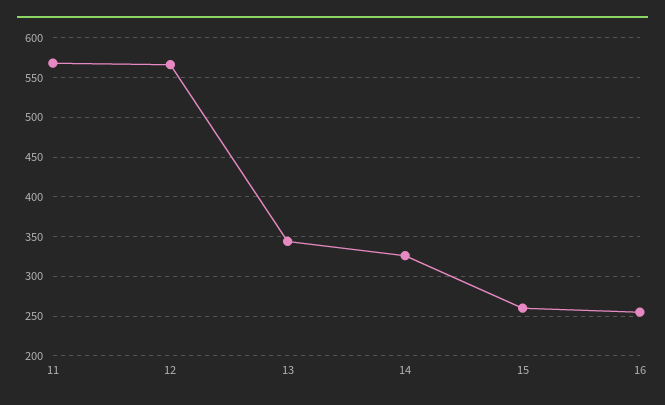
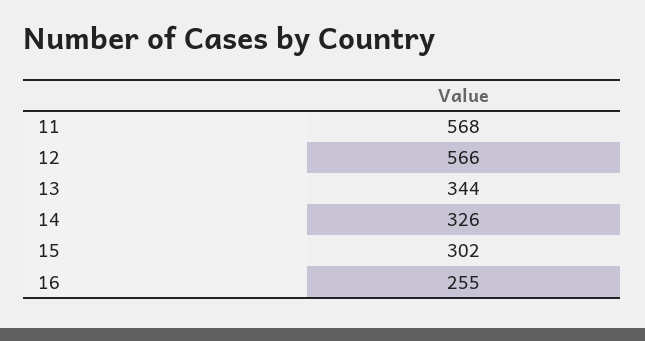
15: 260 -> 302

